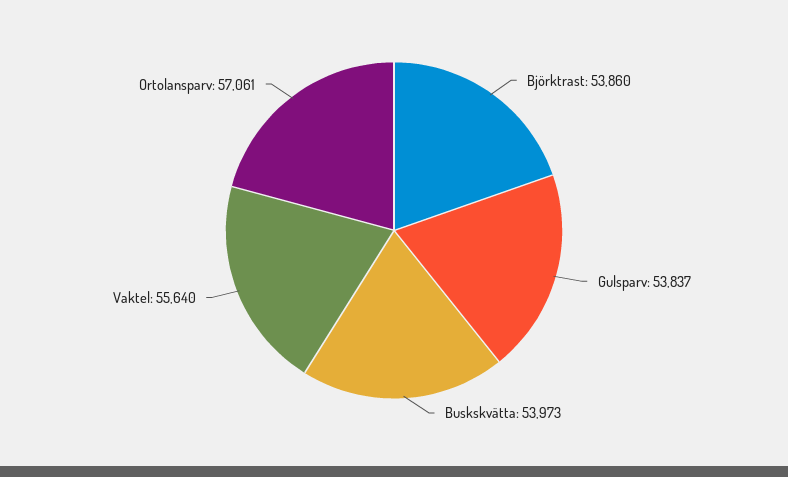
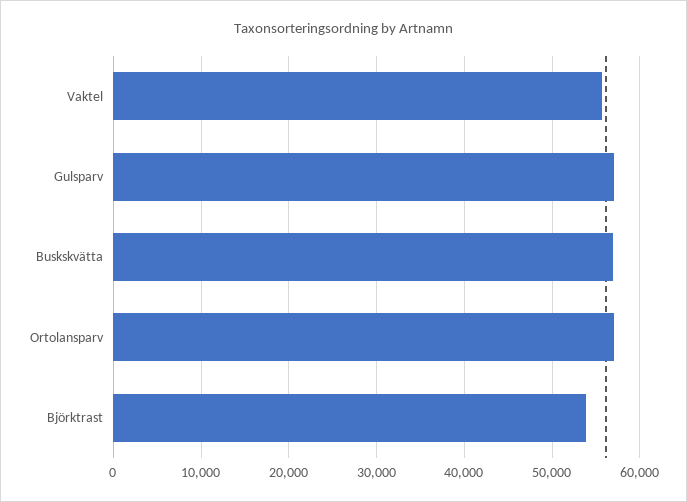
Gulsparv: 53837 -> 57000
Buskskvätta: 53973 -> 57000

